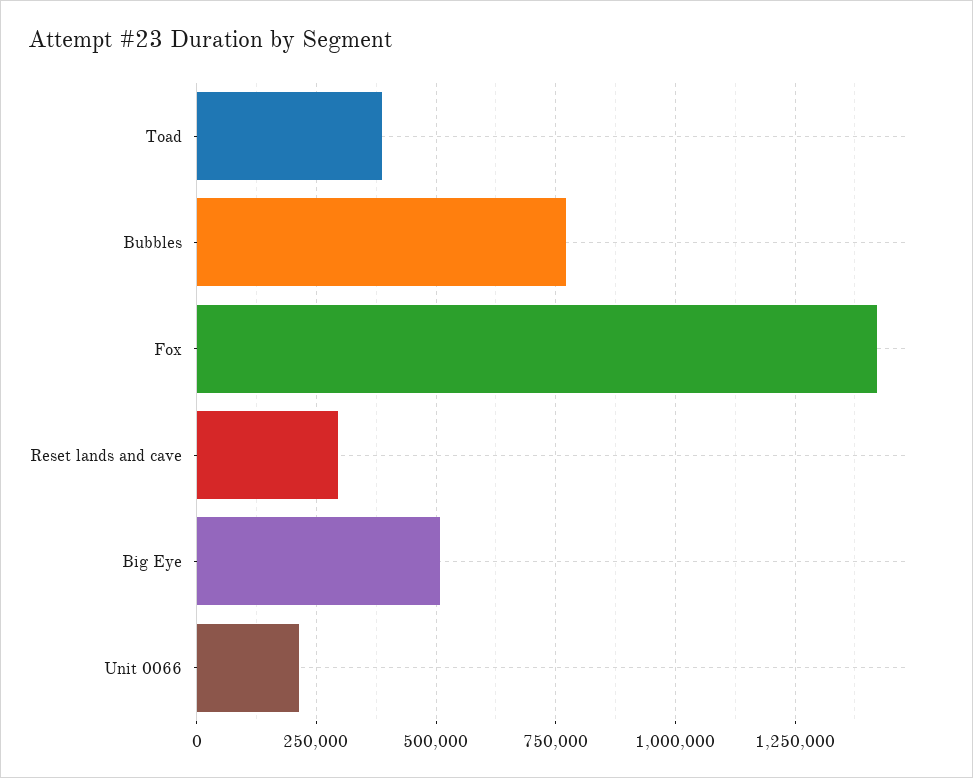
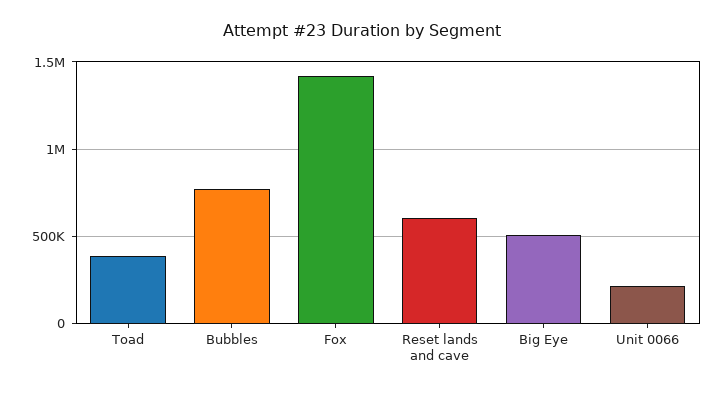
Reset lands and cave: 300000 -> 600000

